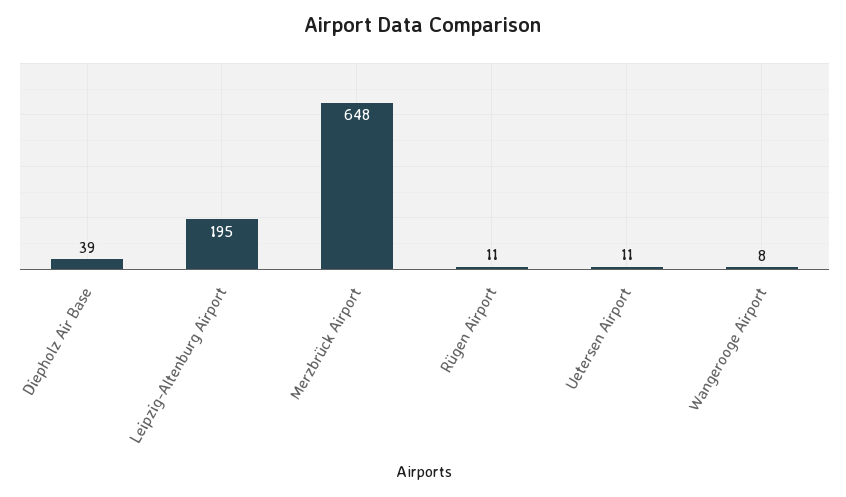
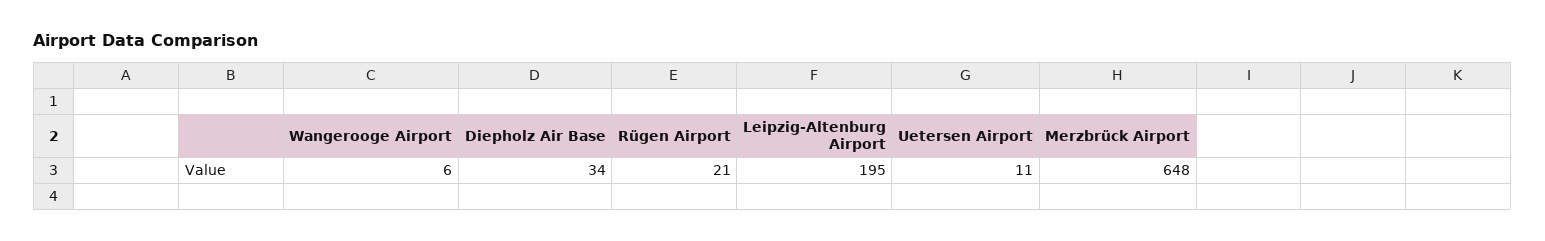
Diepholz Air Base: 39 -> 34
Rügen Airport: 11 -> 21
Wangerooge Airport: 8 -> 6

